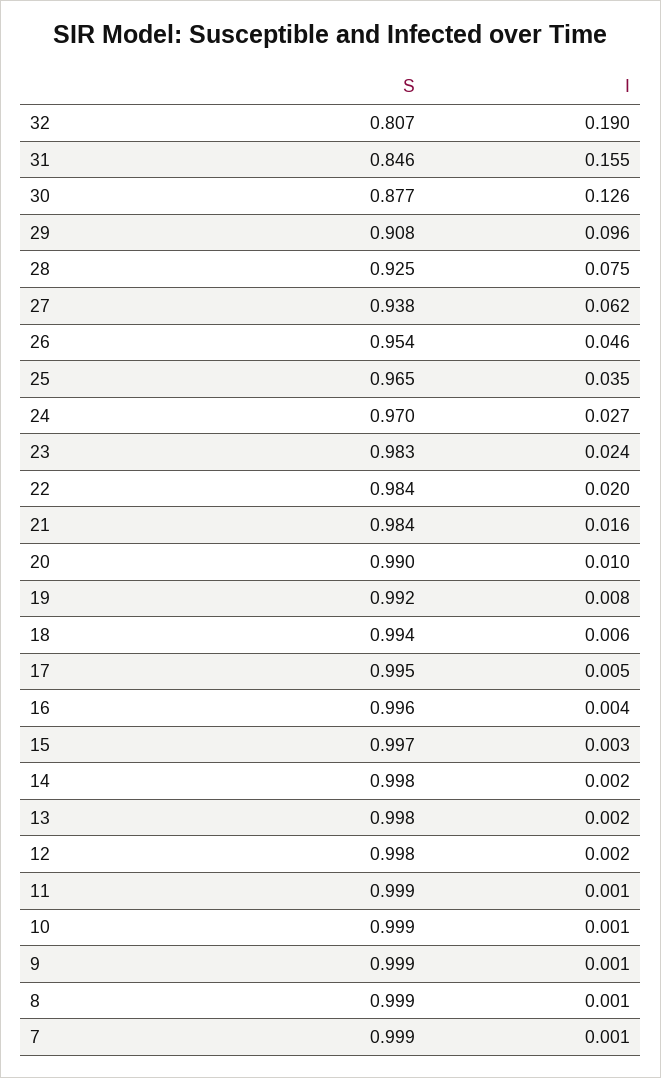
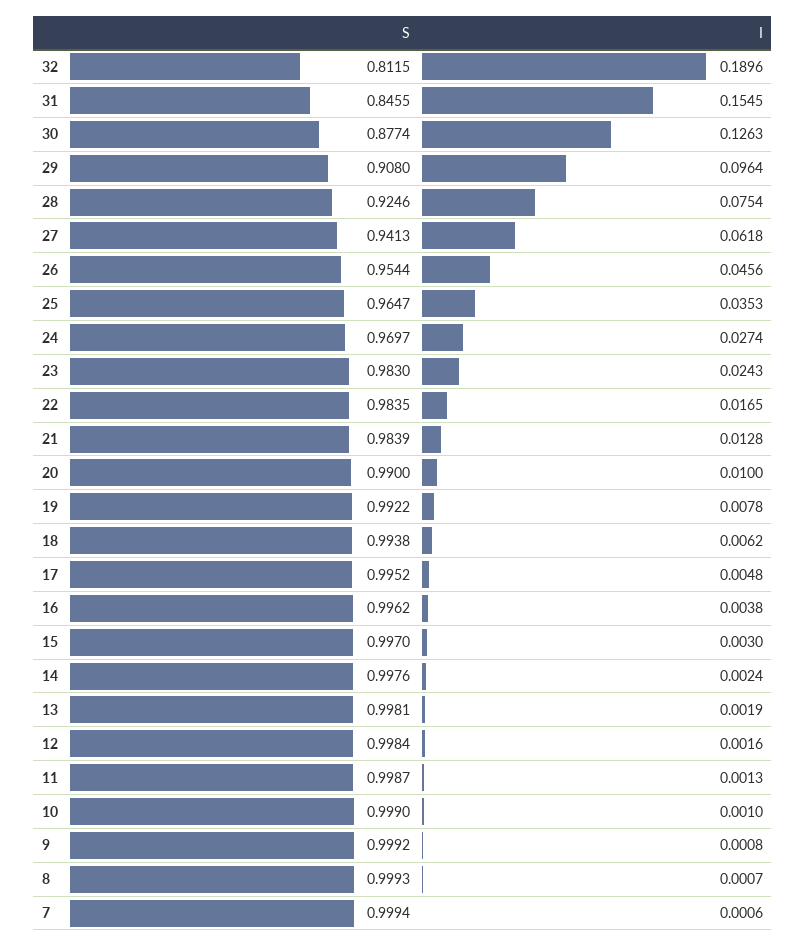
S, 32: 0.807 -> 0.8115
S, 27: 0.938 -> 0.9413
I, 22: 0.02 -> 0.0165
I, 21: 0.016 -> 0.0128

